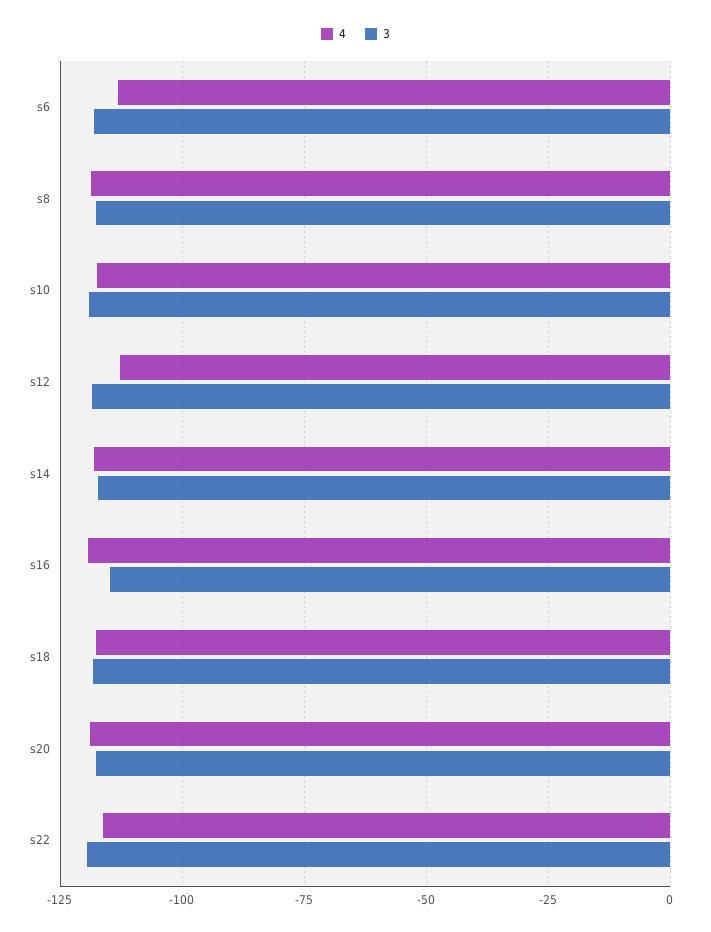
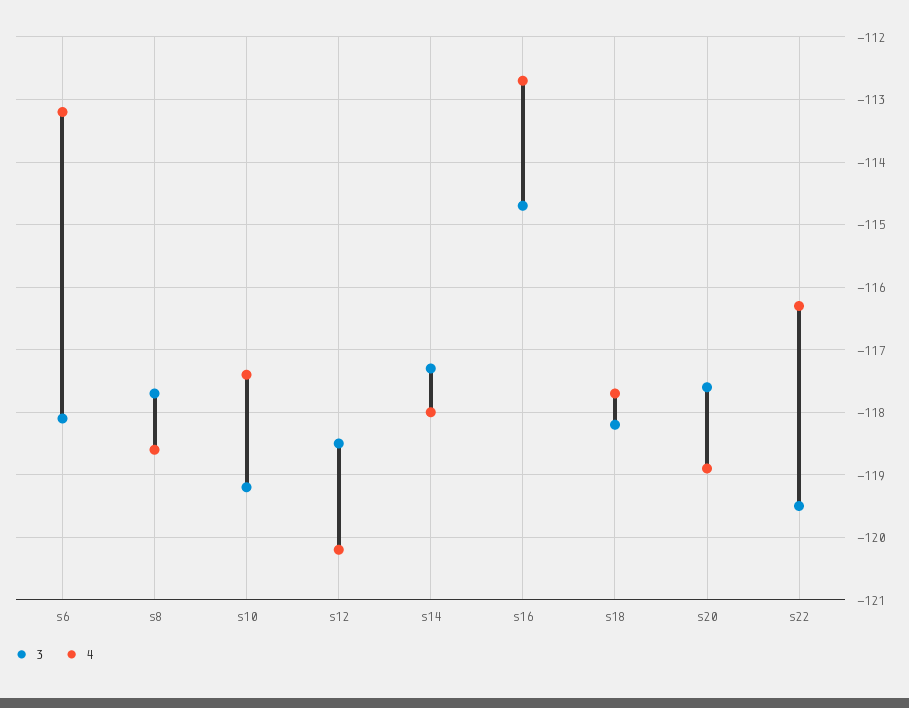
4, s12: -112.5 -> -120.2
4, s16: -120 -> -112.7

